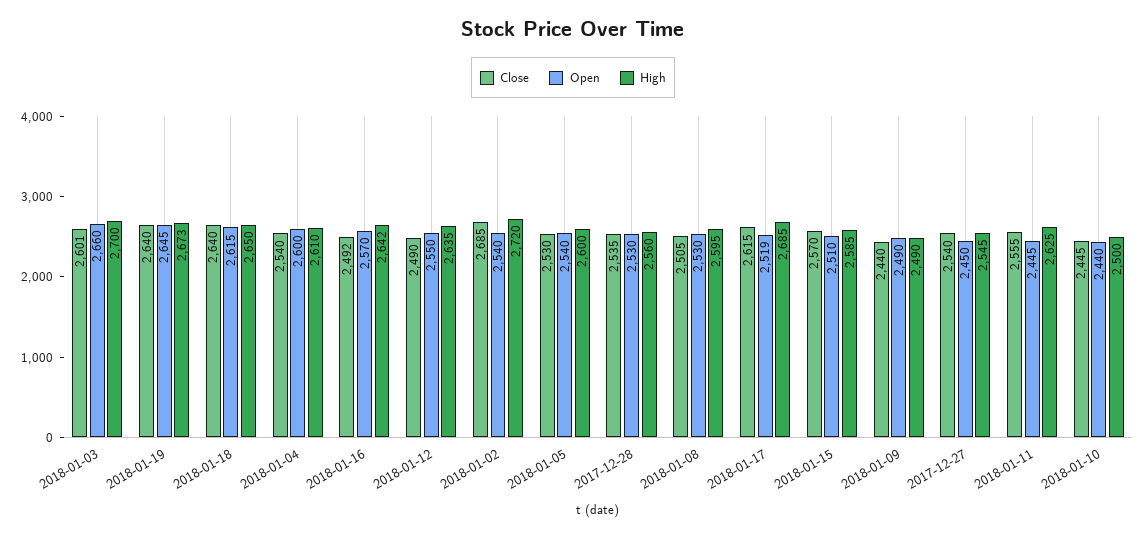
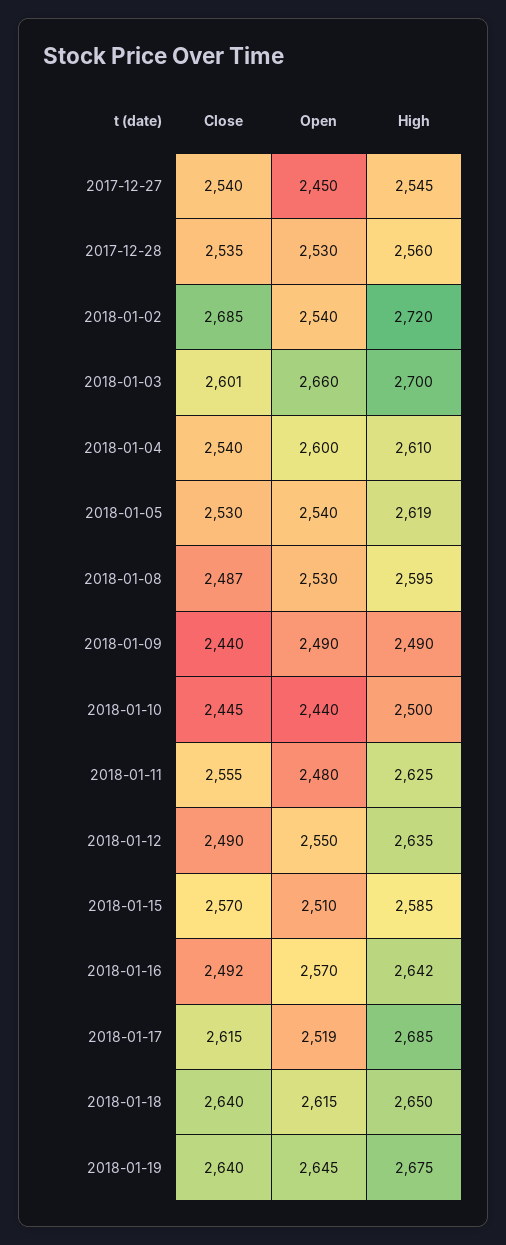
High, 2018-01-19: 2673 -> 2675
High, 2018-01-05: 2600 -> 2619
Close, 2018-01-08: 2505 -> 2487
Open, 2018-01-11: 2445 -> 2480

